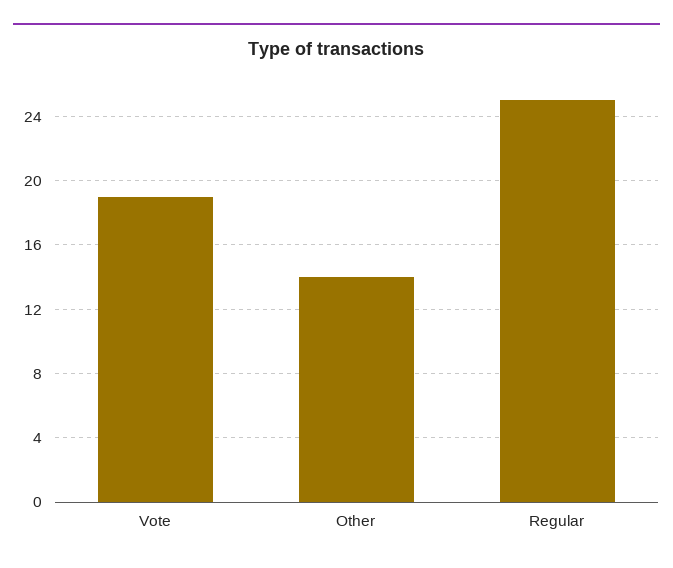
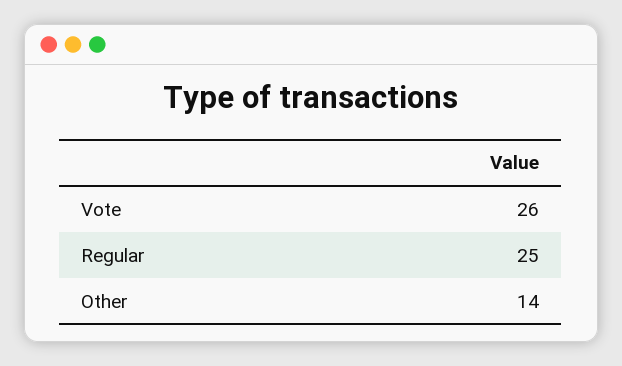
Vote: 19 -> 26

